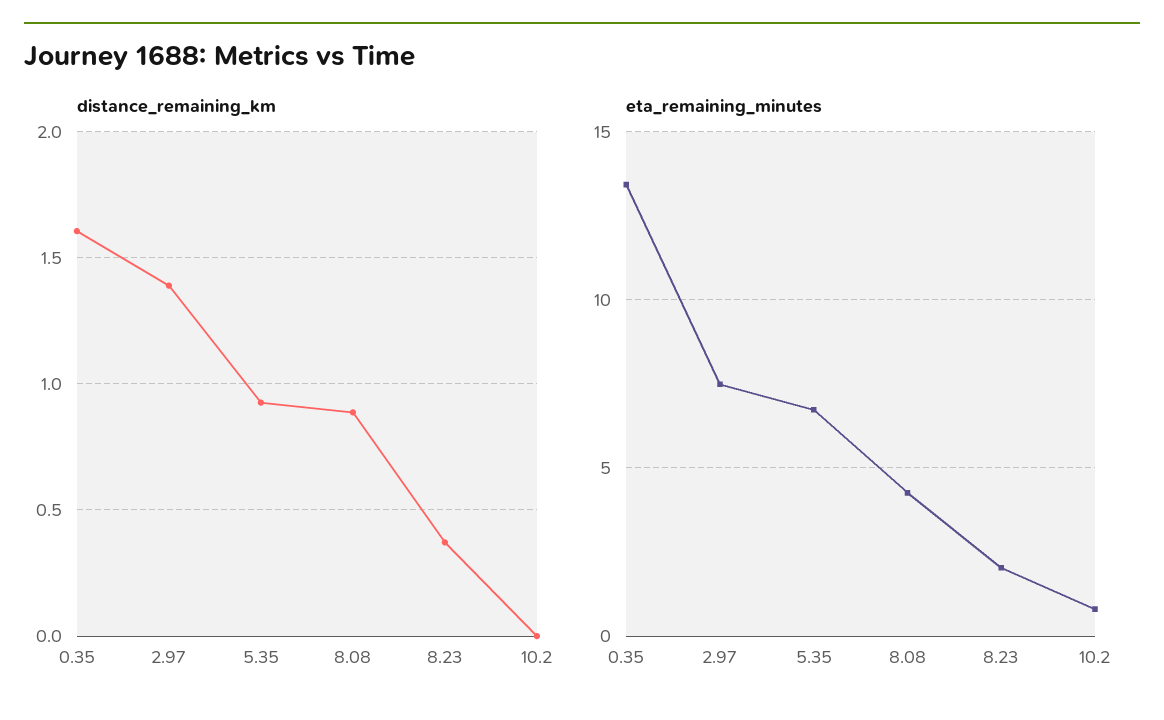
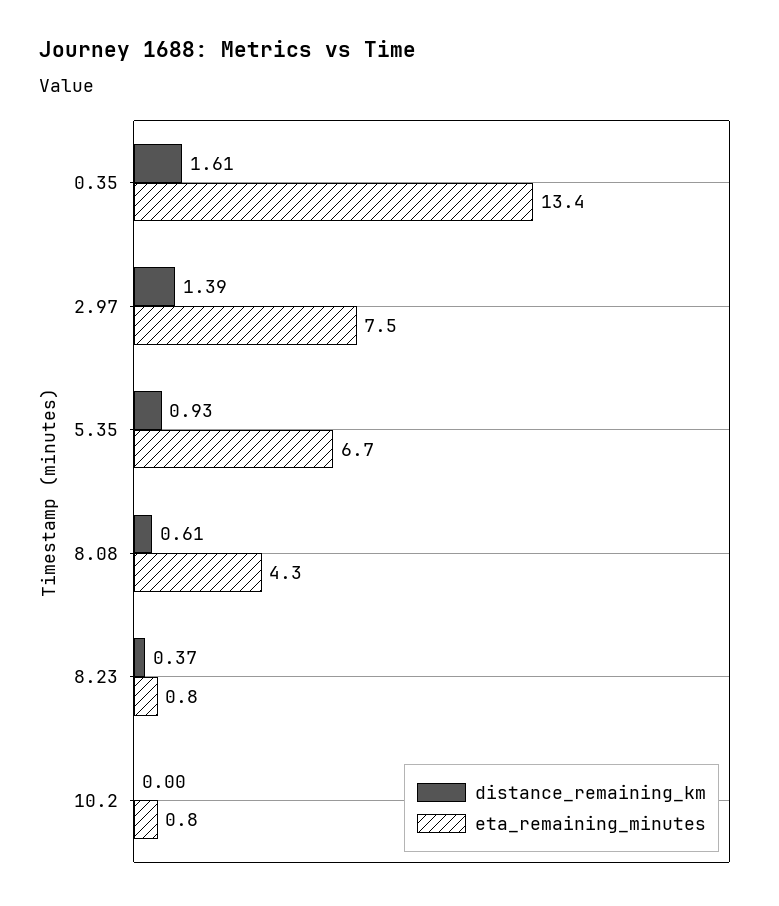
distance_remaining_km, 8.08: 0.9 -> 0.61
eta_remaining_minutes, 8.23: 2 -> 0.8

